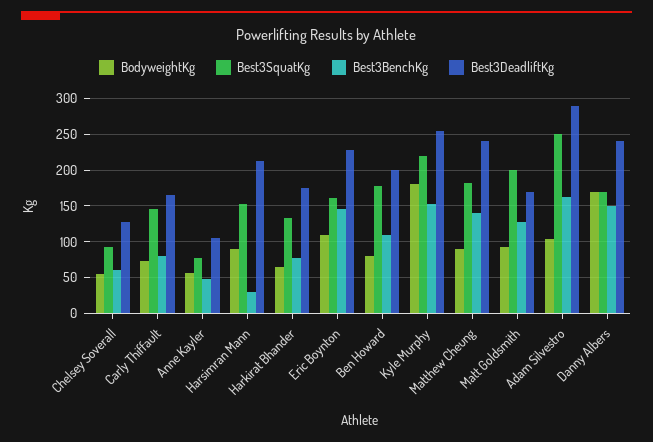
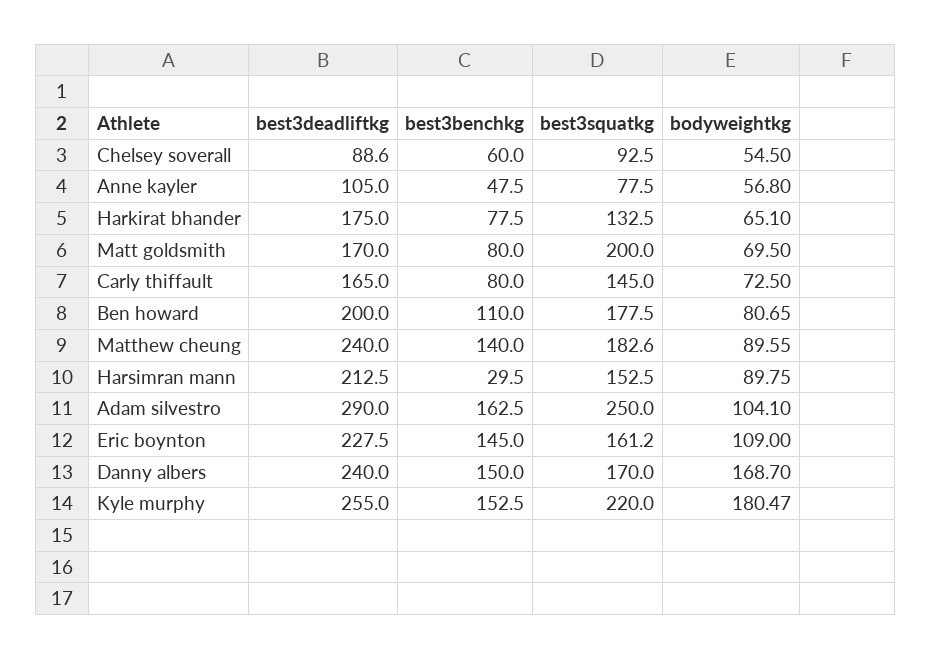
Best3DeadliftKg, Chelsey Soverall: 130 -> 88.6
BodyweightKg, Matt Goldsmith: 90 -> 69.5
Best3BenchKg, Matt Goldsmith: 130 -> 80

